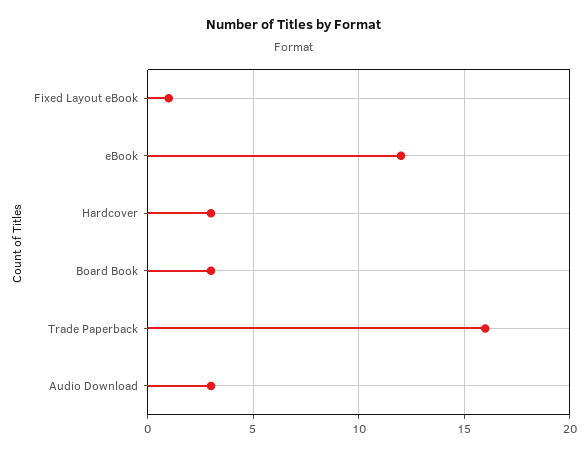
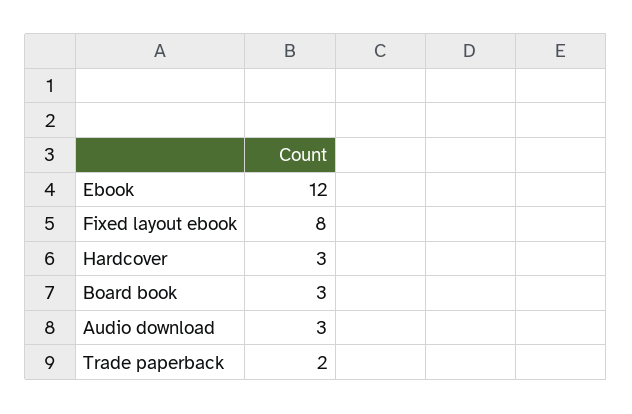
Fixed Layout eBook: 1 -> 8
Trade Paperback: 16 -> 2

